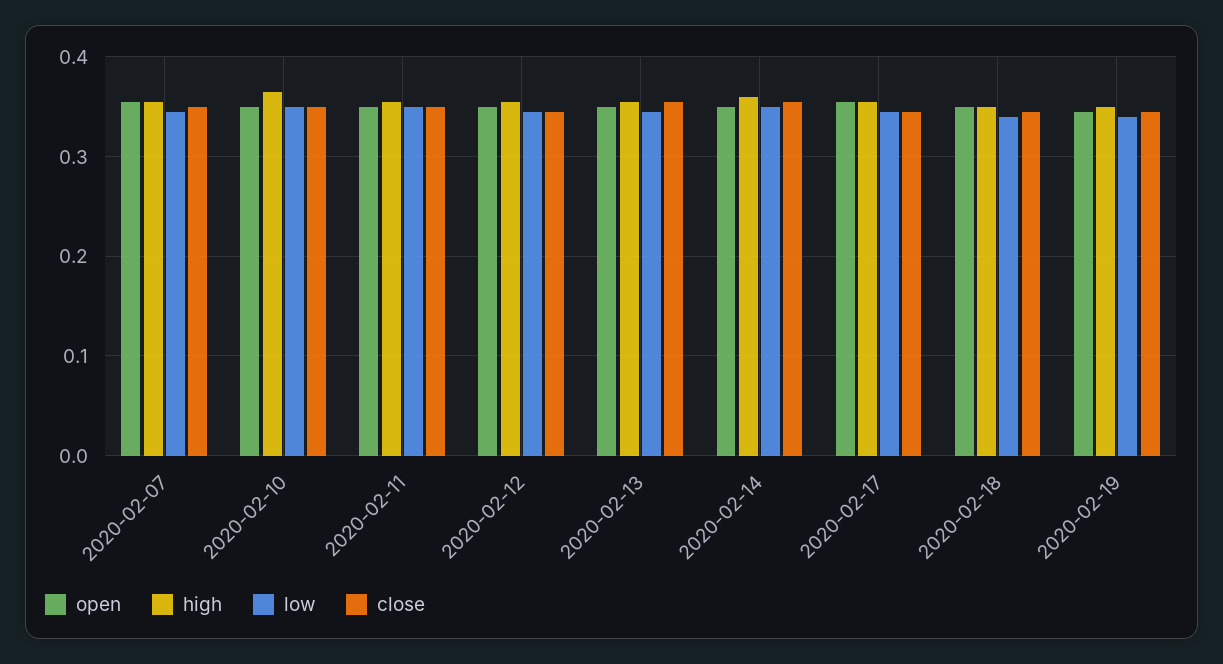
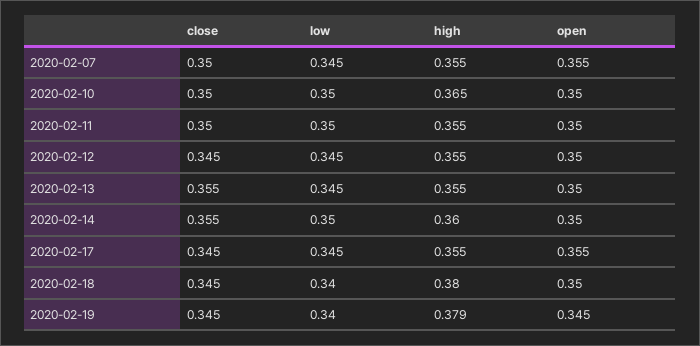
high, 2020-02-18: 0.35 -> 0.38
high, 2020-02-19: 0.35 -> 0.379

